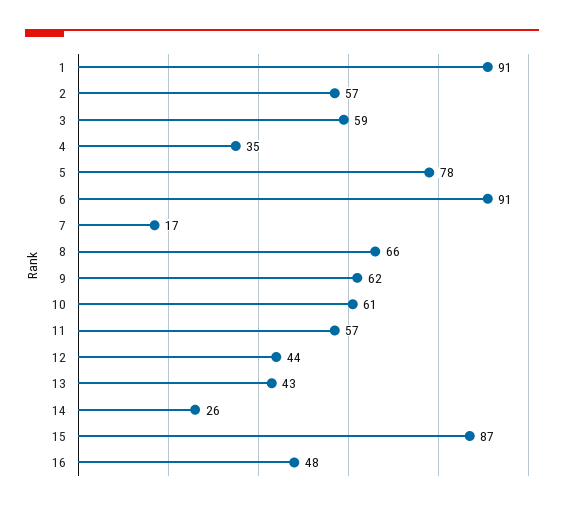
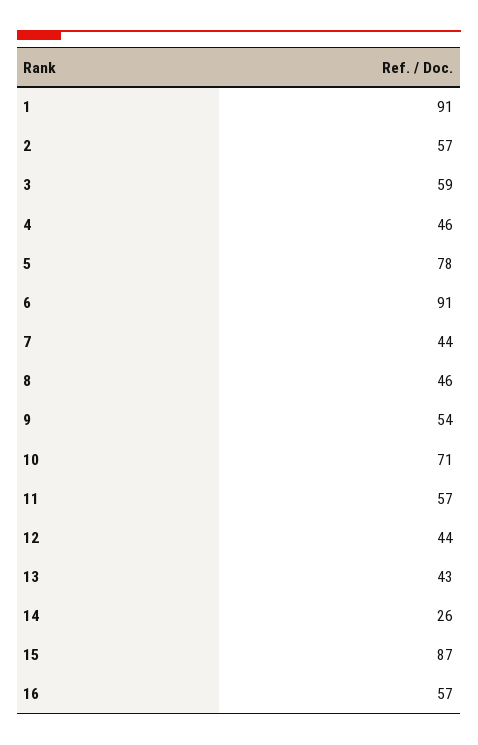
4: 35 -> 46
7: 17 -> 44
8: 66 -> 46
9: 62 -> 54
10: 61 -> 71
16: 48 -> 57

